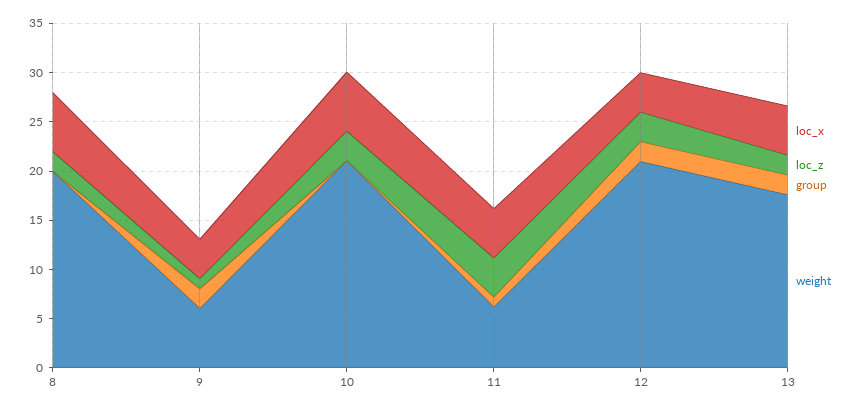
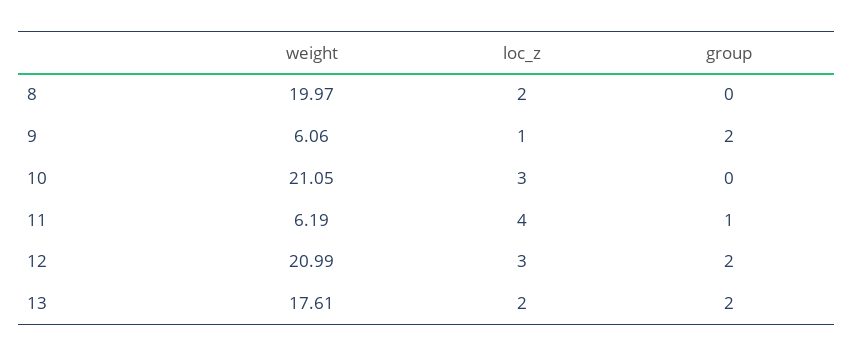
loc_x, 8: 6 -> none
loc_x, 9: 4 -> none
loc_x, 10: 6 -> none
loc_x, 11: 5 -> none
loc_x, 12: 4 -> none
loc_x, 13: 5 -> none

